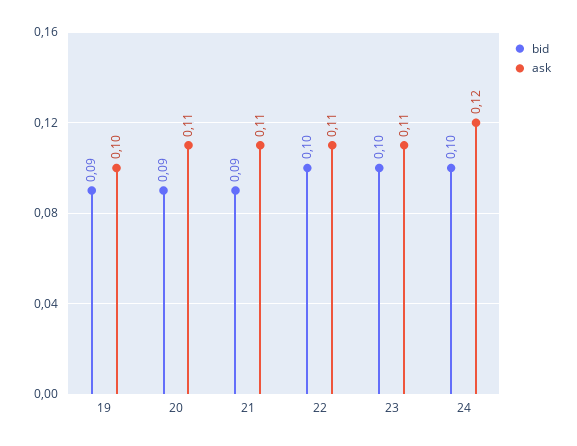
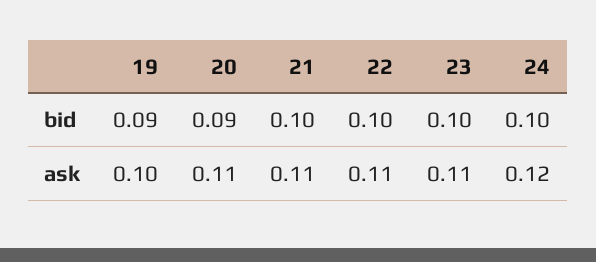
bid, 21: 0.09 -> 0.1

